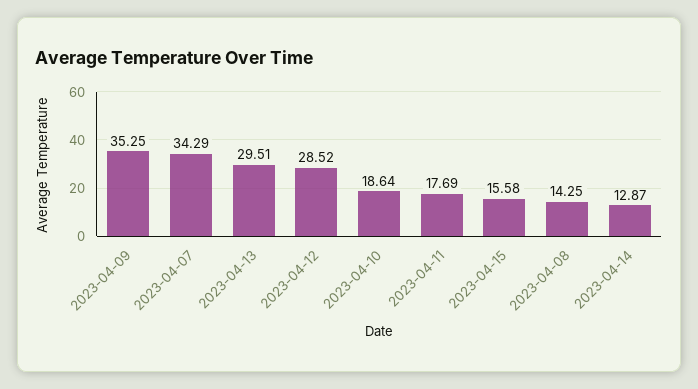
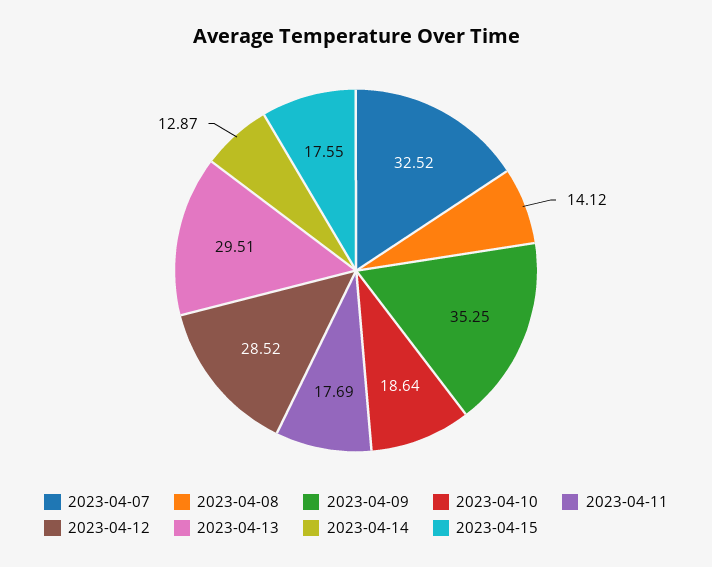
2023-04-07: 34.29 -> 32.52
2023-04-15: 15.58 -> 17.55
2023-04-08: 14.25 -> 14.12

